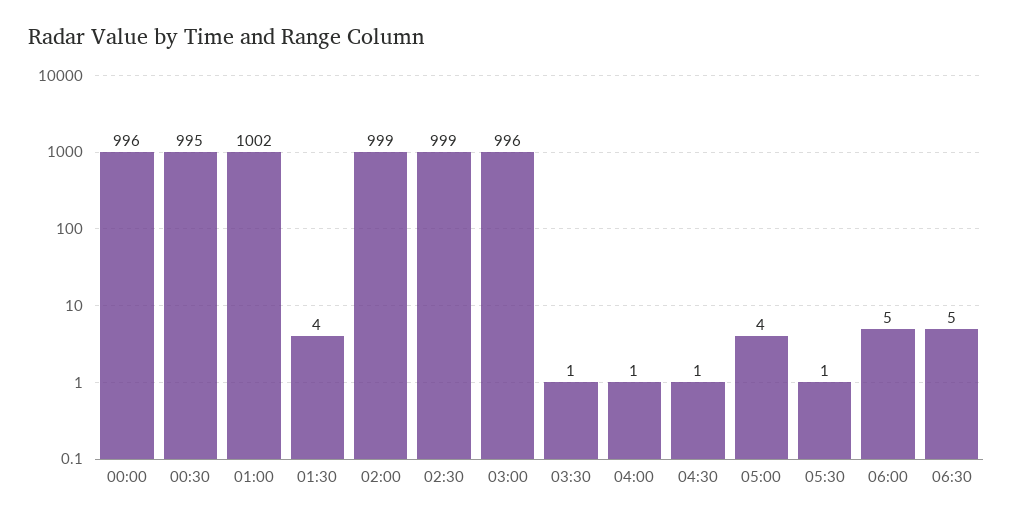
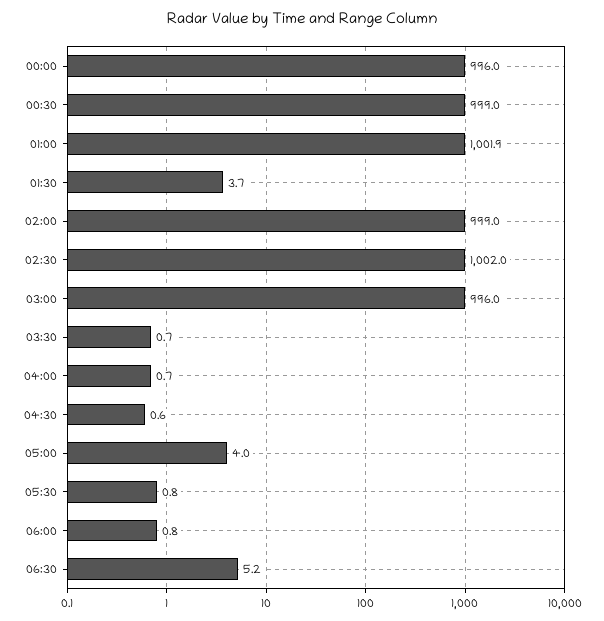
00:30: 995 -> 999
02:30: 999 -> 1002
06:00: 5 -> 0.8

